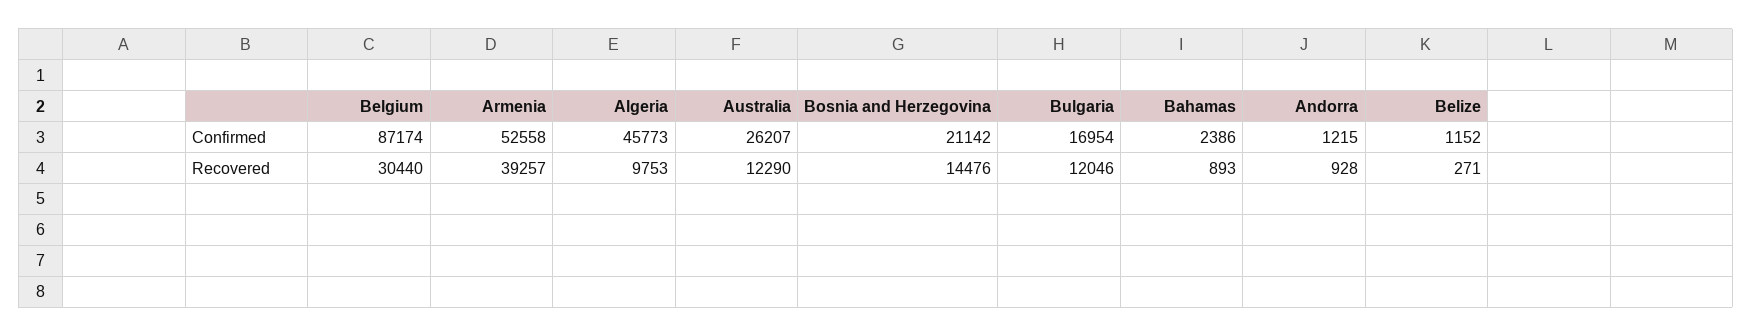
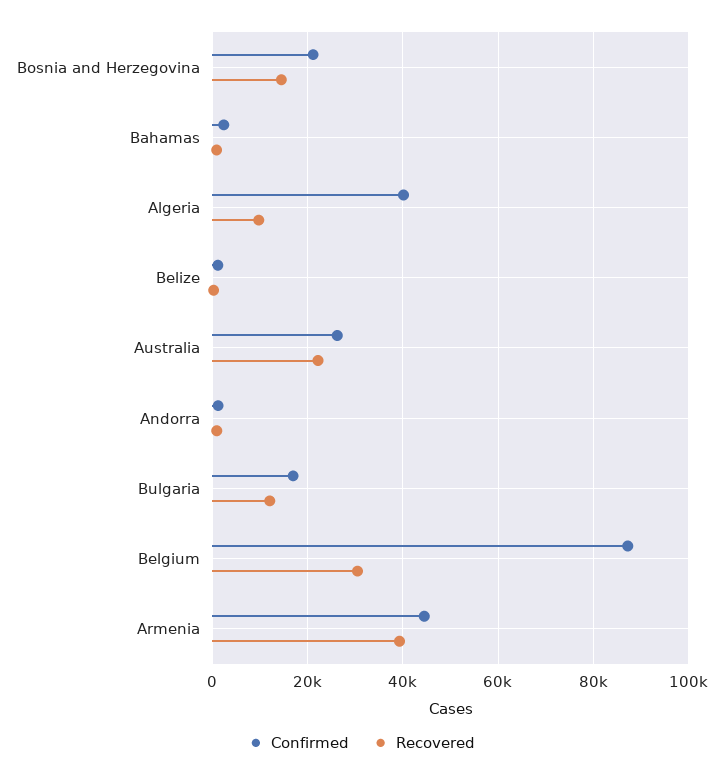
Confirmed, Armenia: 52558 -> 44000
Confirmed, Algeria: 45773 -> 40000
Recovered, Australia: 12290 -> 22000

